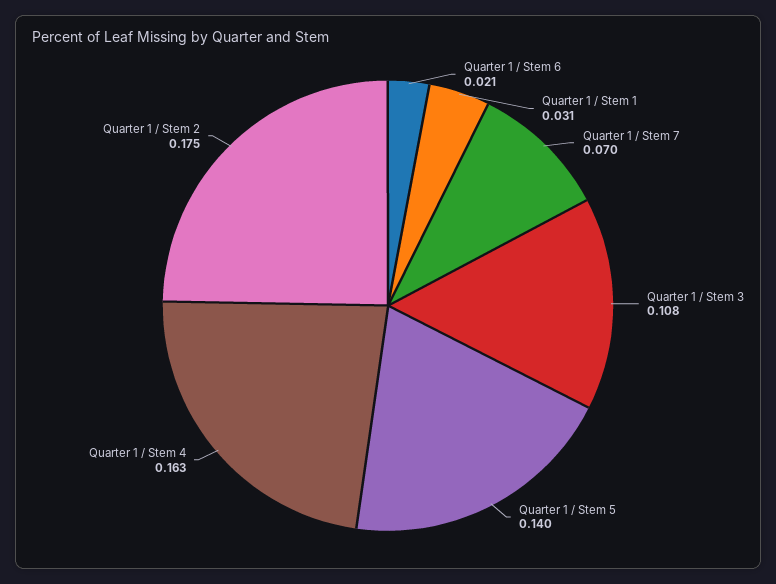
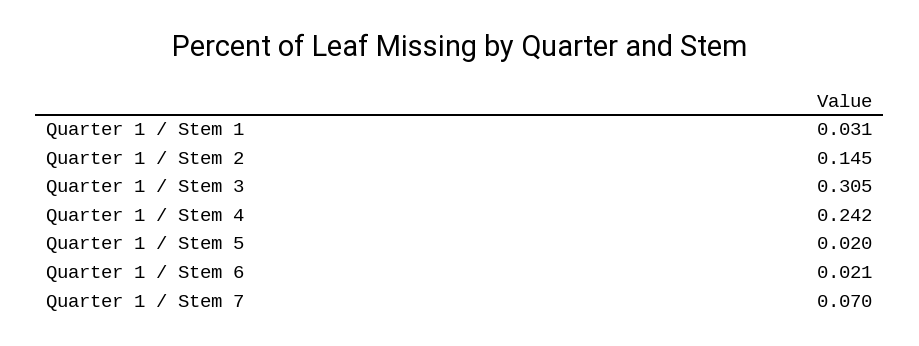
Quarter 1 / Stem 3: 0.108 -> 0.305
Quarter 1 / Stem 5: 0.14 -> 0.02
Quarter 1 / Stem 4: 0.163 -> 0.242
Quarter 1 / Stem 2: 0.175 -> 0.145

